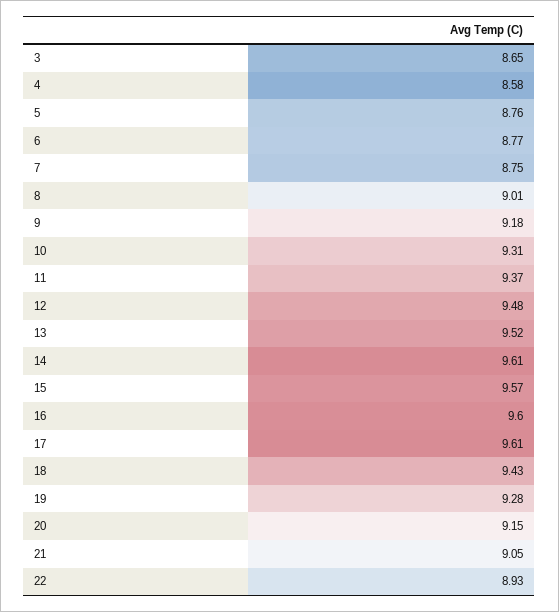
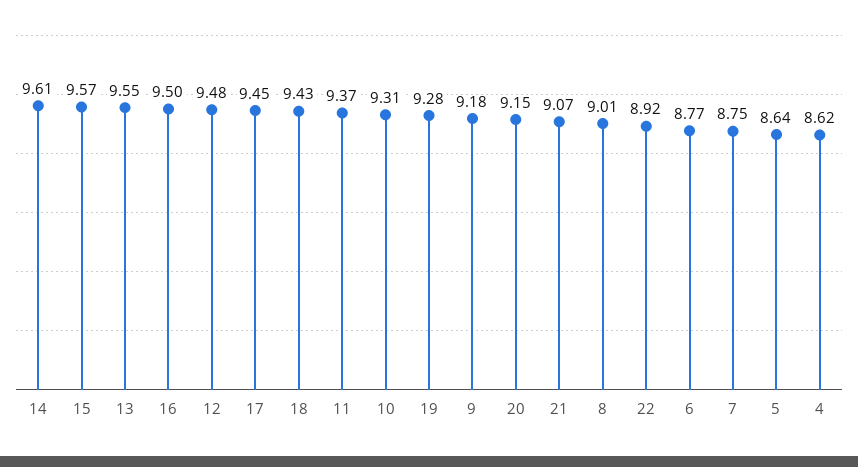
3: 8.65 -> none
4: 8.58 -> 8.62
5: 8.76 -> 8.64
13: 9.52 -> 9.55
16: 9.6 -> 9.5
17: 9.61 -> 9.45
21: 9.05 -> 9.07
22: 8.93 -> 8.92

